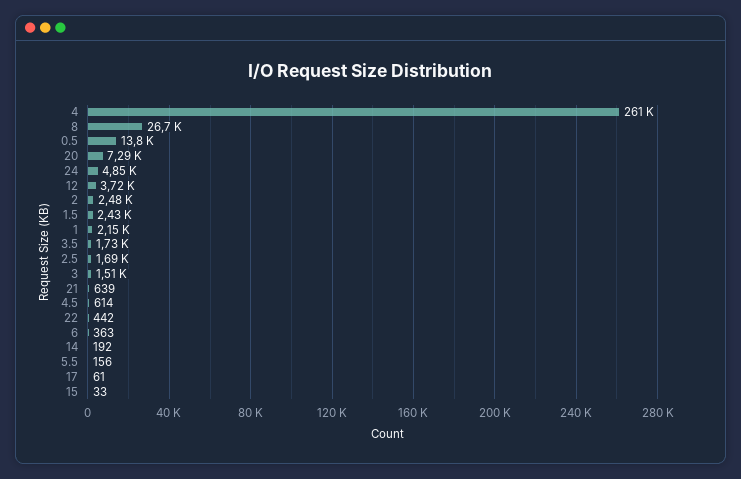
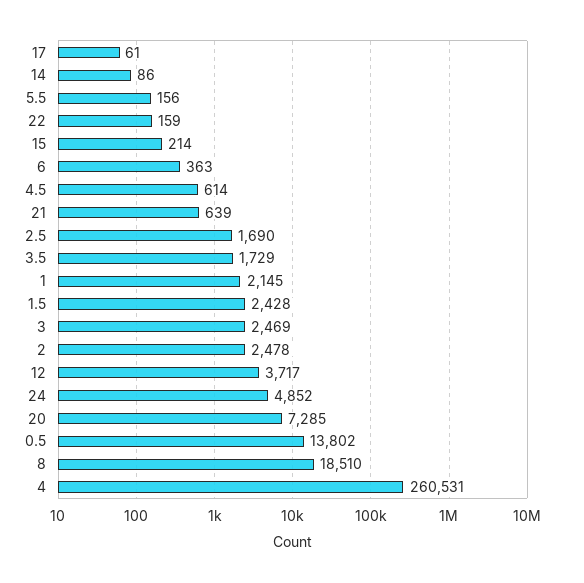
8: 26700 -> 18510
3: 1510 -> 2469
22: 442 -> 159
14: 192 -> 86
15: 33 -> 214

